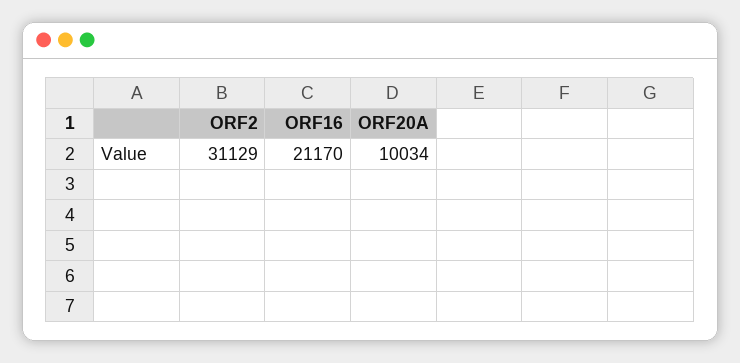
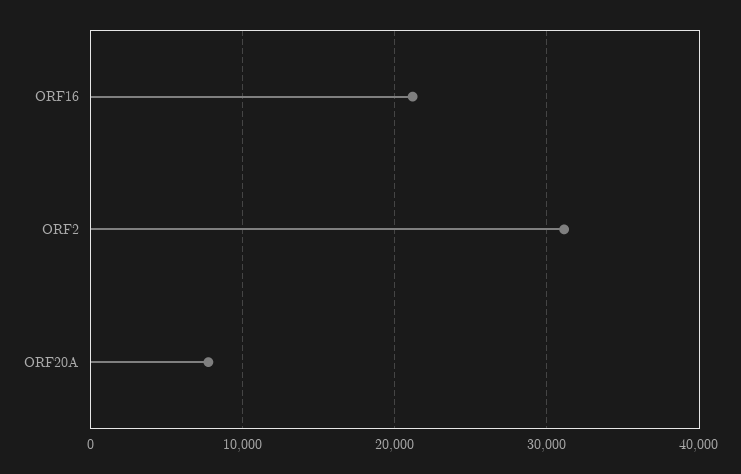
ORF20A: 10034 -> 8000

